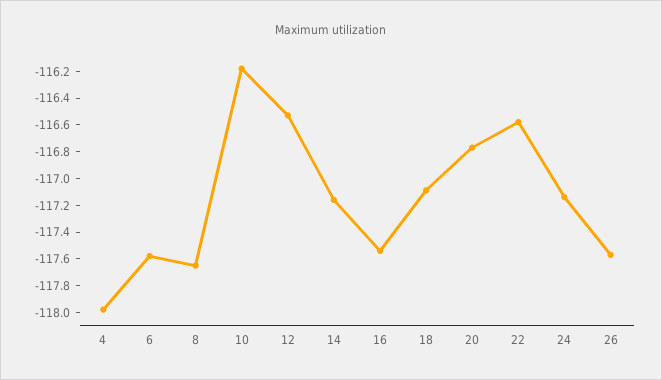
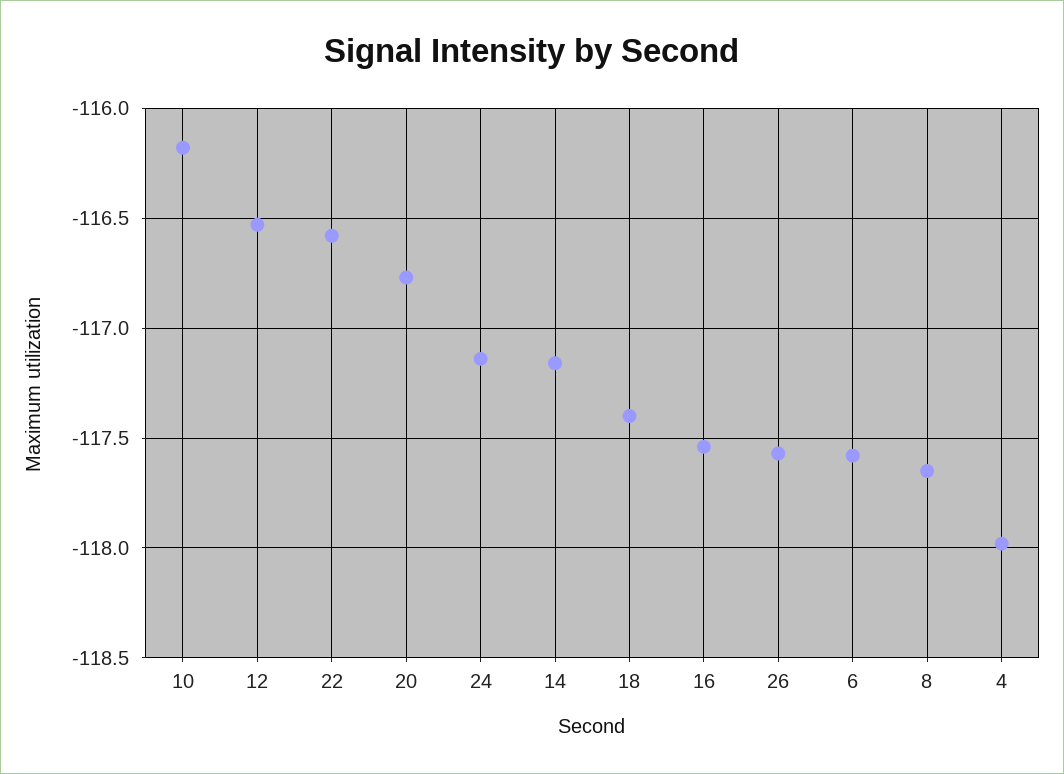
18: -117.1 -> -117.4

